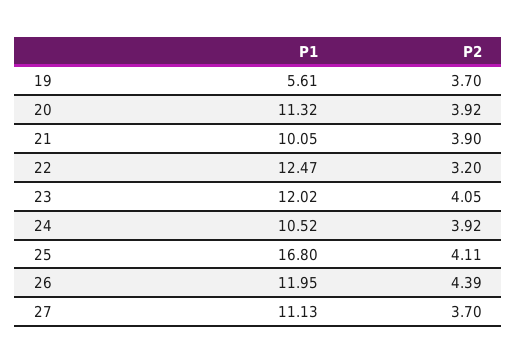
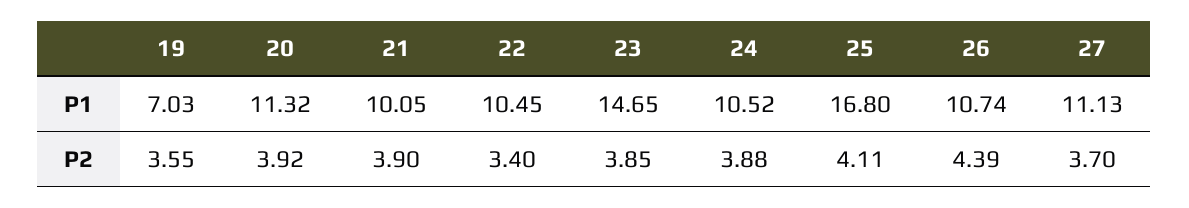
P1, 19: 5.61 -> 7.03
P2, 19: 3.7 -> 3.55
P1, 22: 12.47 -> 10.45
P2, 22: 3.2 -> 3.4
P1, 23: 12.02 -> 14.65
P2, 23: 4.05 -> 3.85
P2, 24: 3.92 -> 3.88
P1, 26: 11.95 -> 10.74

